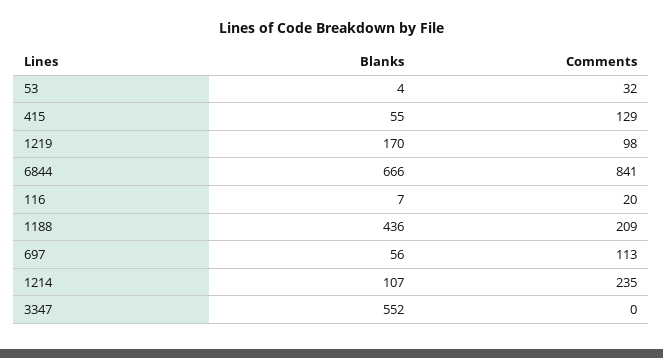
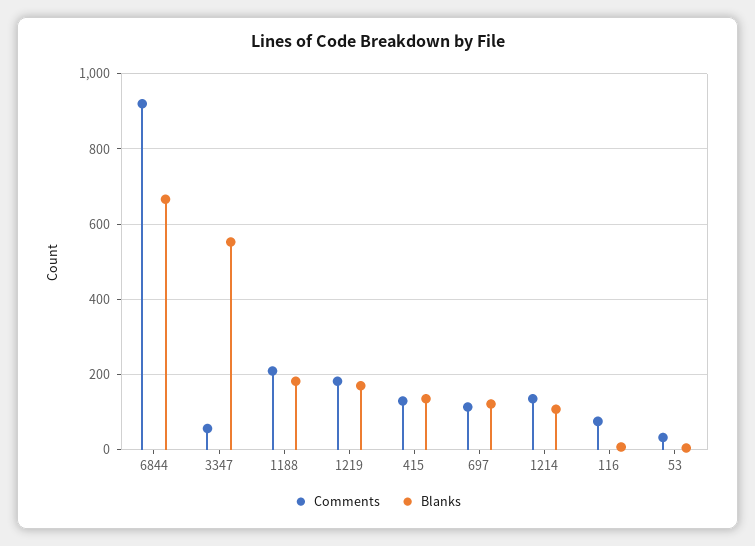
Blanks, 415: 55 -> 140
Comments, 1219: 98 -> 180
Comments, 6844: 841 -> 920
Comments, 116: 20 -> 80
Blanks, 1188: 436 -> 180
Blanks, 697: 56 -> 120
Comments, 1214: 235 -> 140
Comments, 3347: 0 -> 60

